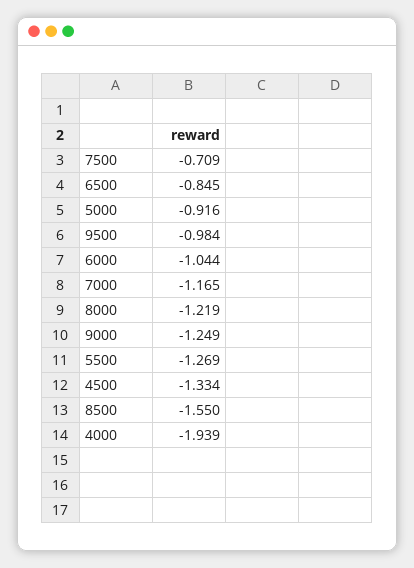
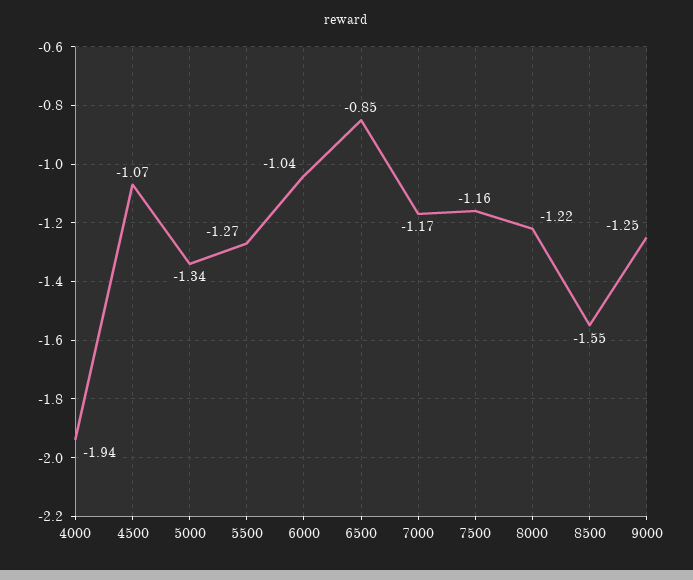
7500: -0.709 -> -1.16
5000: -0.916 -> -1.34
9500: -0.984 -> none
4500: -1.334 -> -1.07

